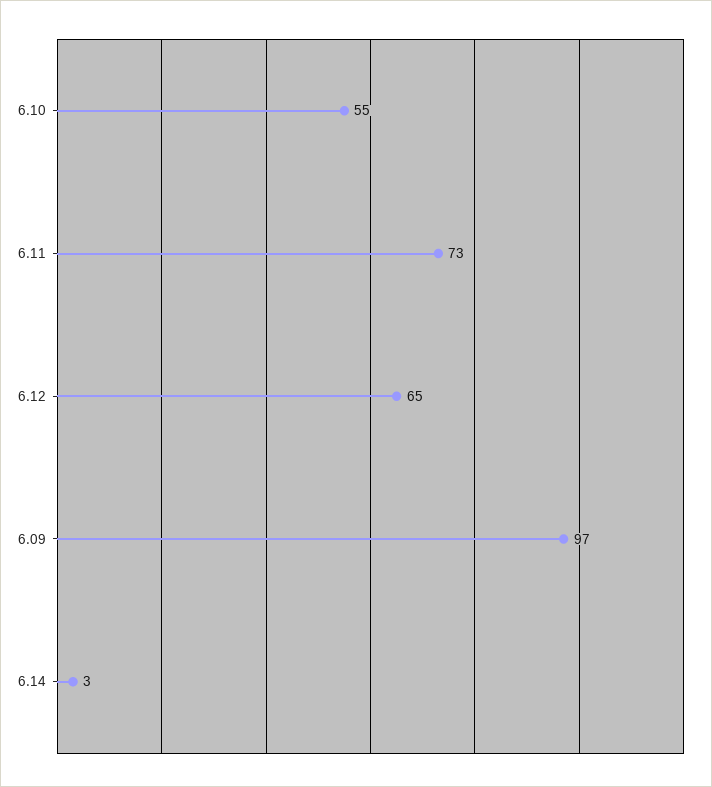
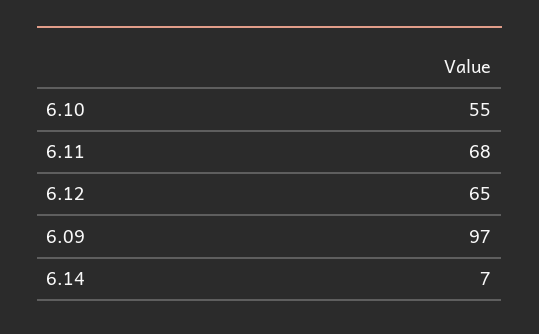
6.11: 73 -> 68
6.14: 3 -> 7

